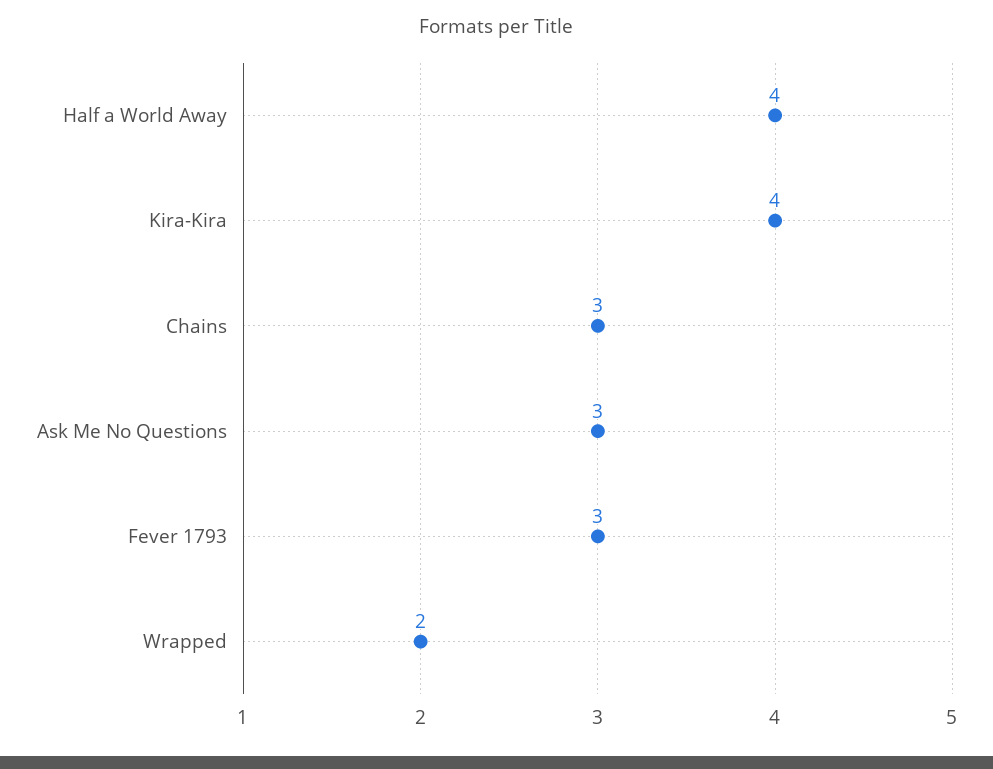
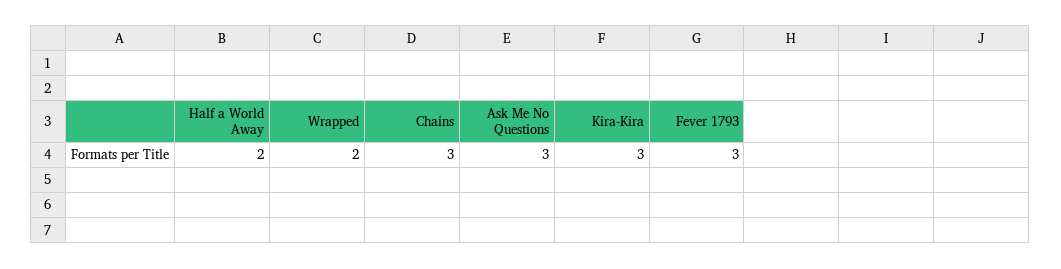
Half a World Away: 4 -> 2
Kira-Kira: 4 -> 3

